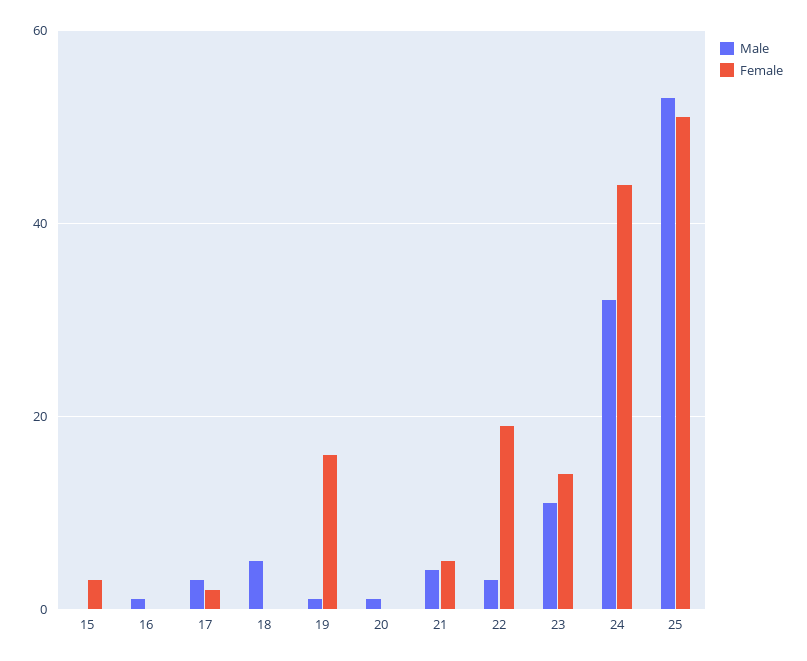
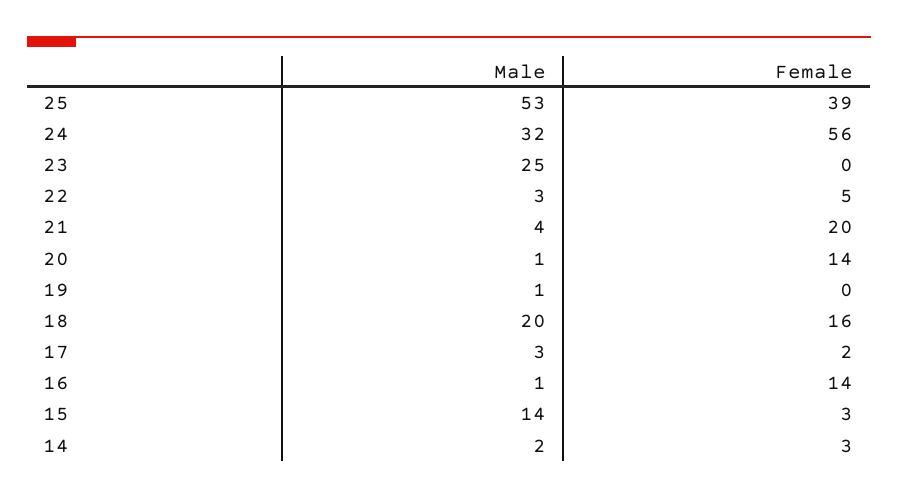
Male, 15: 0 -> 14
Female, 16: 0 -> 14
Male, 18: 5 -> 20
Female, 18: 0 -> 16
Female, 19: 15 -> 0
Female, 20: 0 -> 14
Female, 21: 5 -> 20
Female, 22: 20 -> 5
Male, 23: 10 -> 25
Female, 23: 15 -> 0
Female, 24: 45 -> 56
Female, 25: 50 -> 39
Male, 14: none -> 2
Female, 14: none -> 3

